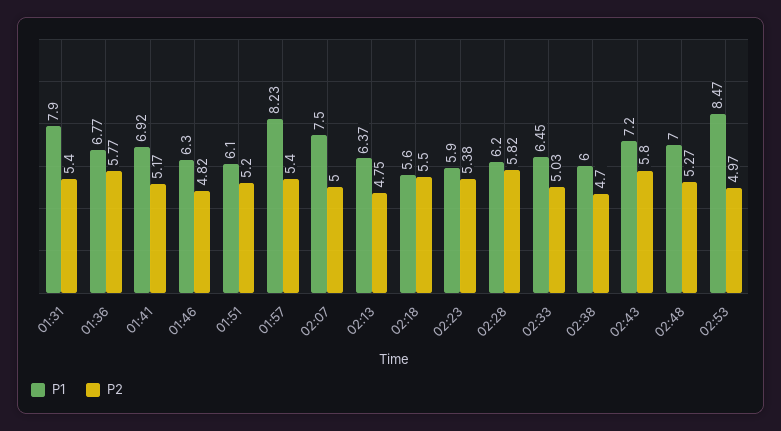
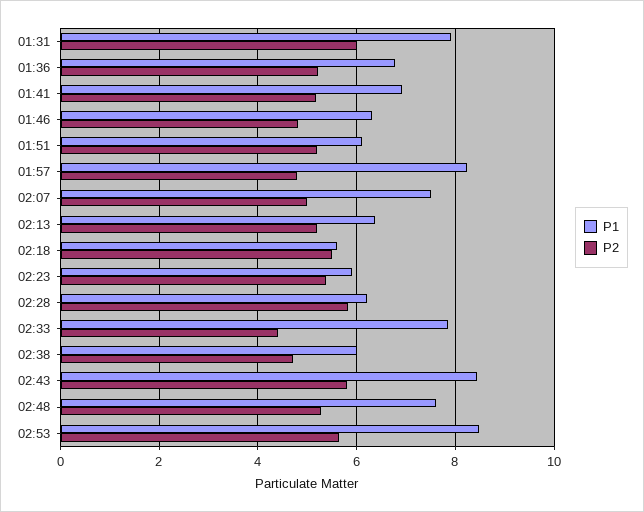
P2, 01:31: 5.4 -> 6
P2, 01:36: 5.77 -> 5.2
P2, 01:57: 5.4 -> 4.8
P2, 02:13: 4.75 -> 5.2
P1, 02:33: 6.45 -> 7.8
P2, 02:33: 5.03 -> 4.4
P1, 02:43: 7.2 -> 8.4
P1, 02:48: 7 -> 7.6
P2, 02:53: 4.97 -> 5.6

